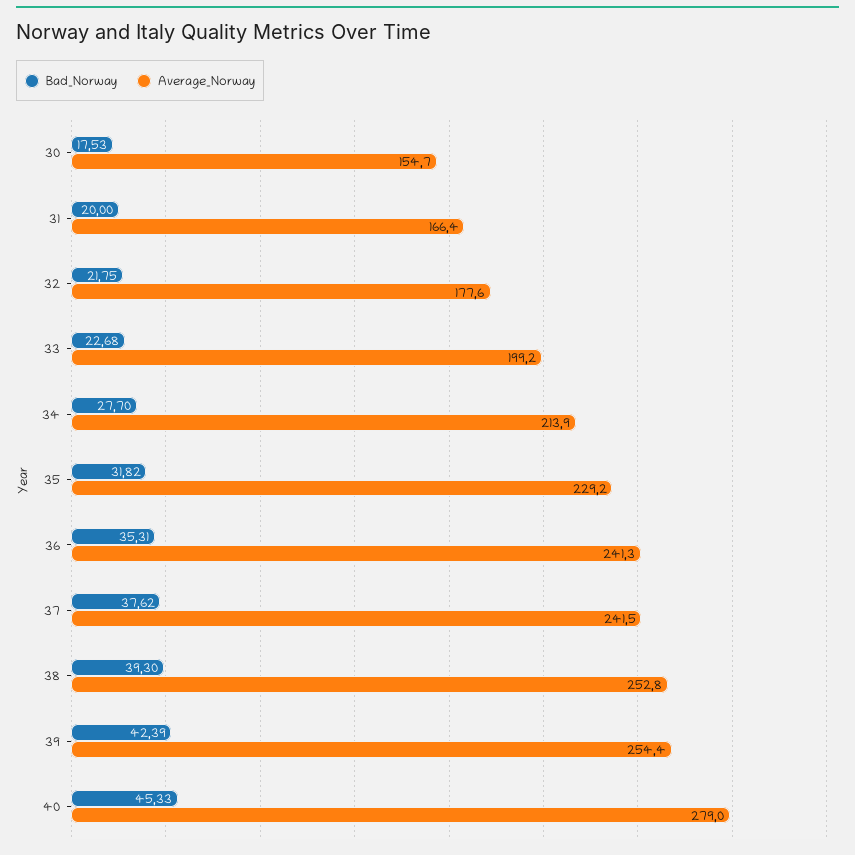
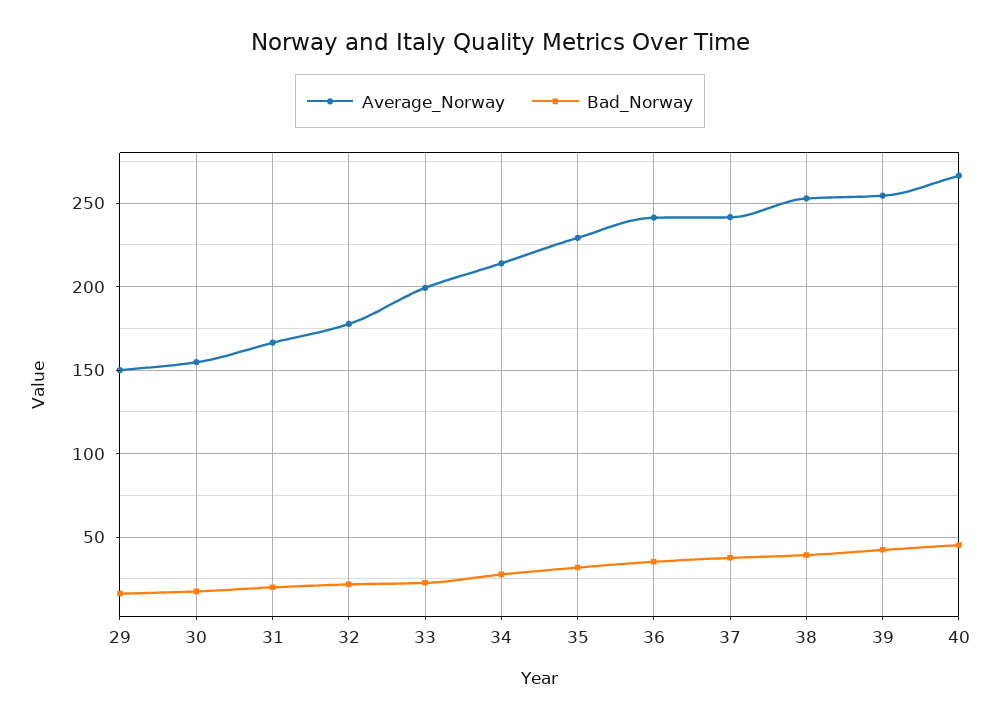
Average_Norway, 40: 279 -> 265
Average_Norway, 29: none -> 150
Bad_Norway, 29: none -> 15

